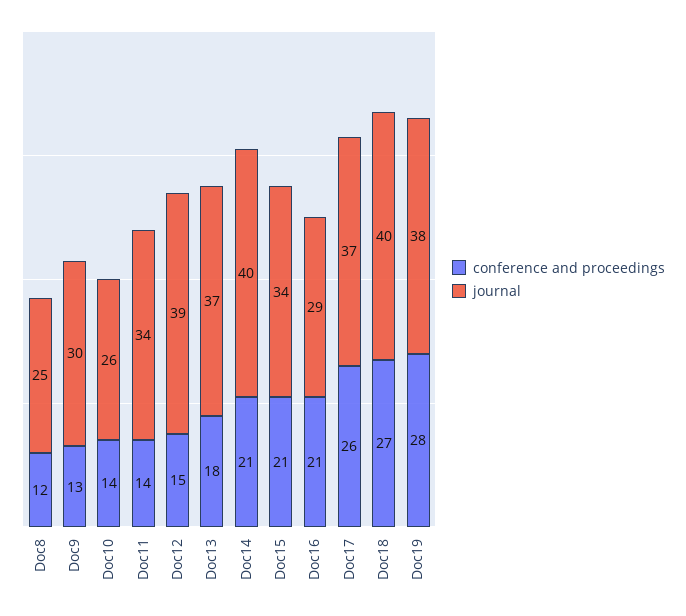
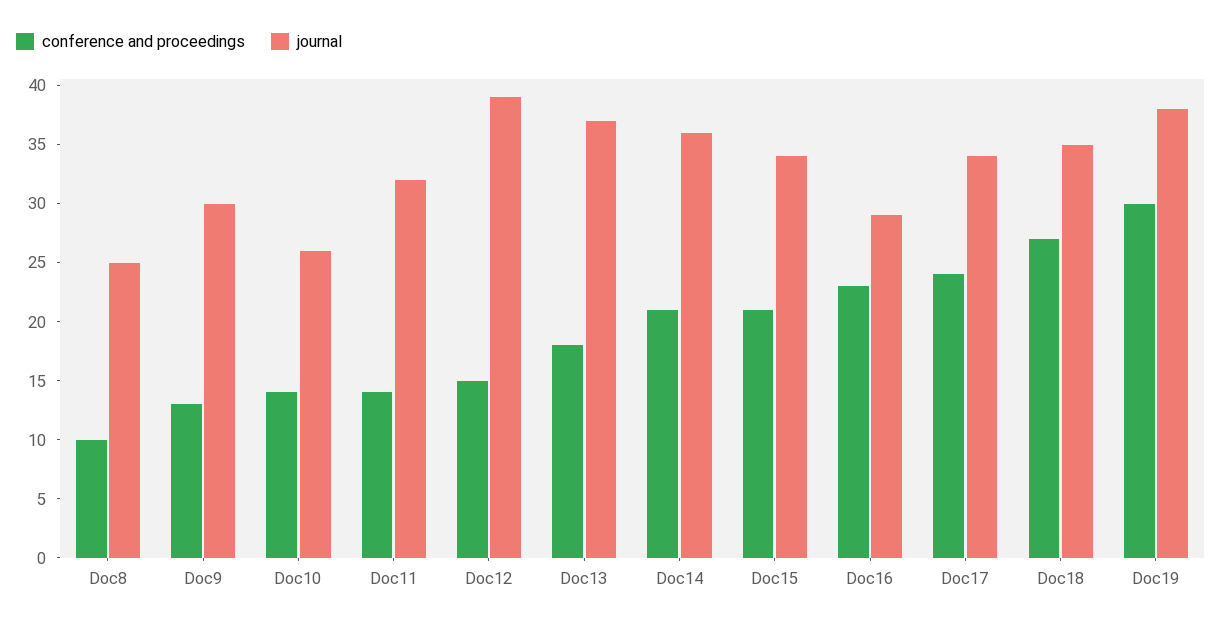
conference and proceedings, Doc8: 12 -> 10
journal, Doc11: 34 -> 32
journal, Doc14: 40 -> 36
conference and proceedings, Doc16: 21 -> 23
conference and proceedings, Doc17: 26 -> 24
journal, Doc17: 37 -> 34
journal, Doc18: 40 -> 35
conference and proceedings, Doc19: 28 -> 30

